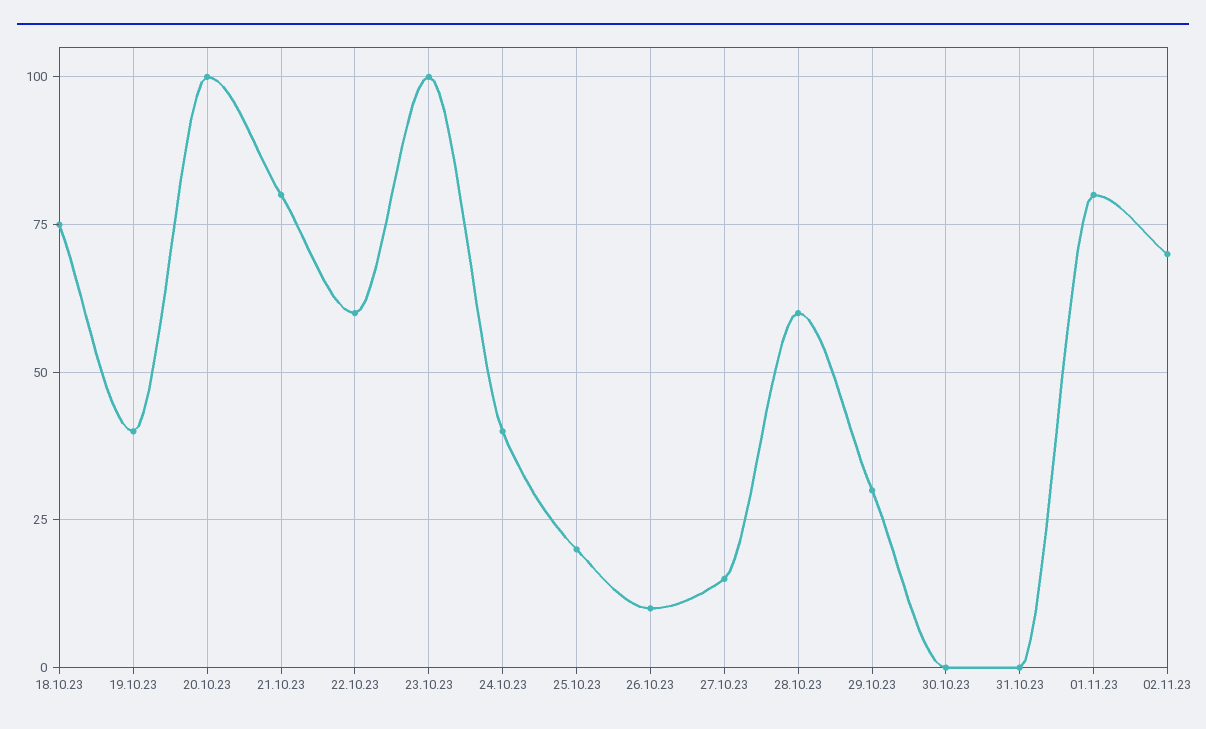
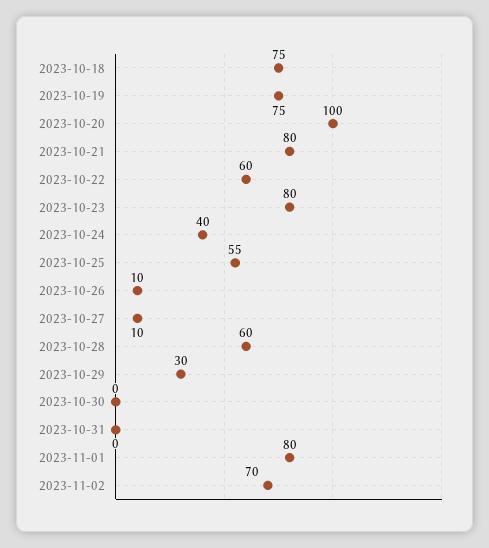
19.10.23: 40 -> 75
23.10.23: 100 -> 80
25.10.23: 20 -> 55
27.10.23: 15 -> 10

